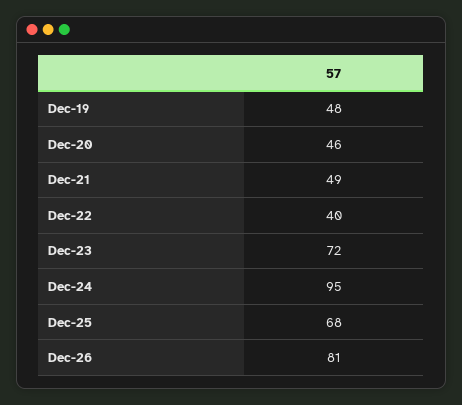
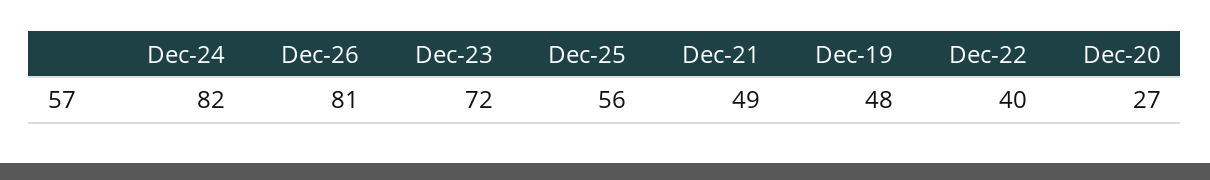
Dec-20: 46 -> 27
Dec-24: 95 -> 82
Dec-25: 68 -> 56

